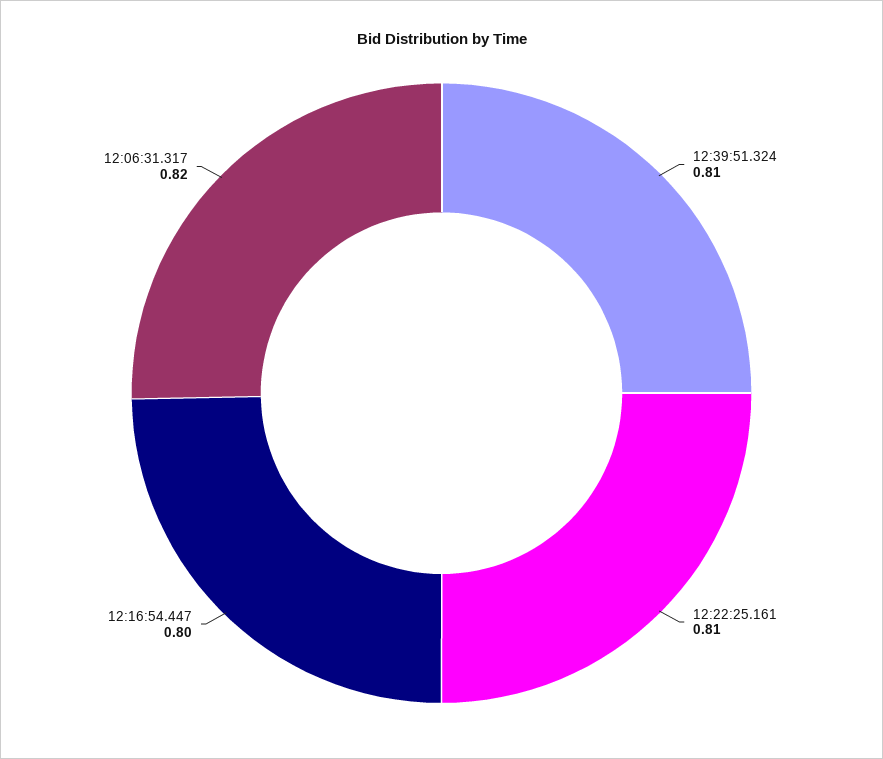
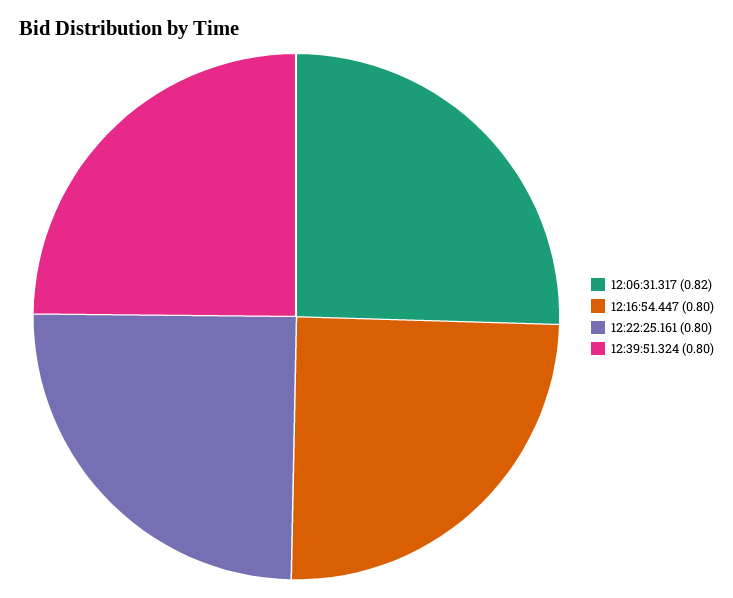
12:39:51.324: 0.81 -> 0.8
12:22:25.161: 0.81 -> 0.8

